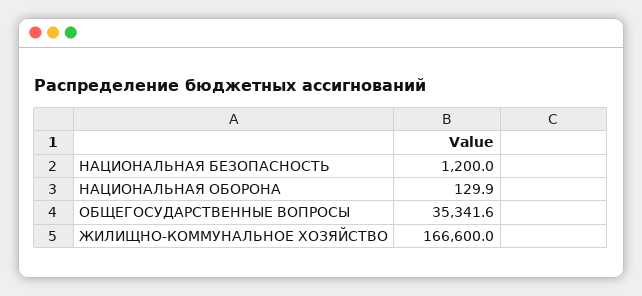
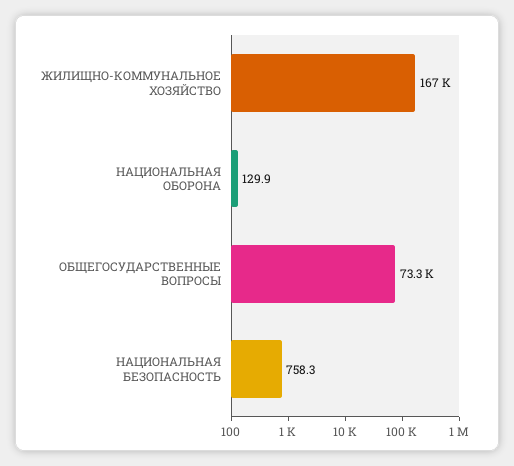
НАЦИОНАЛЬНАЯ БЕЗОПАСНОСТЬ: 1200 -> 758.3
ОБЩЕГОСУДАРСТВЕННЫЕ ВОПРОСЫ: 35341.6 -> 73300

